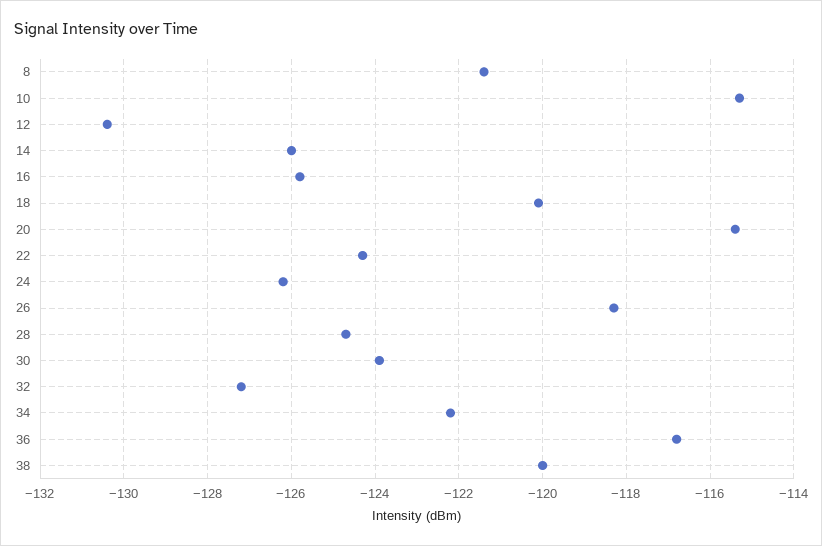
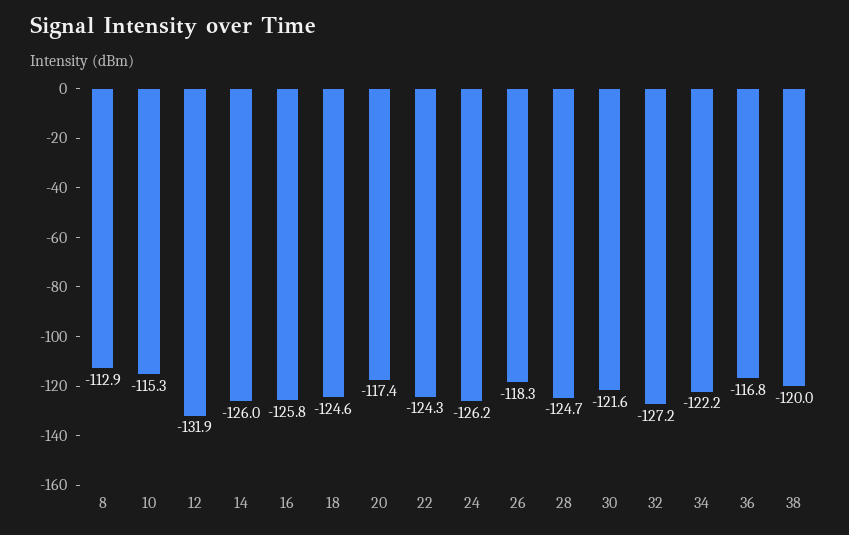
8: -121.5 -> -112.9
12: -130.5 -> -131.9
18: -120 -> -124.6
20: -115.5 -> -117.4
30: -124 -> -121.6

